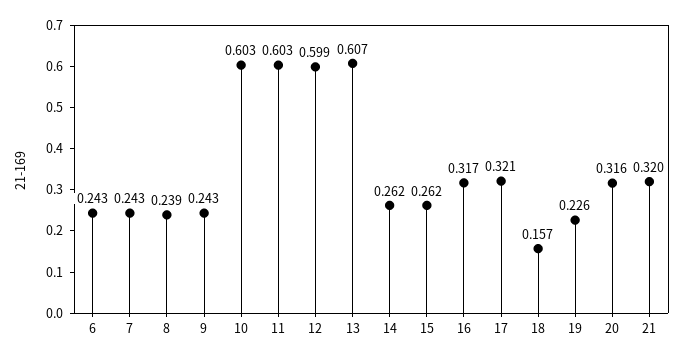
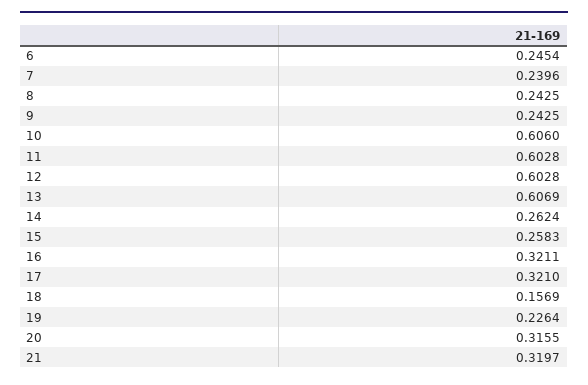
6: 0.243 -> 0.2454
7: 0.243 -> 0.2396
8: 0.239 -> 0.2425
10: 0.603 -> 0.606
12: 0.599 -> 0.6028
15: 0.262 -> 0.2583
16: 0.317 -> 0.3211

